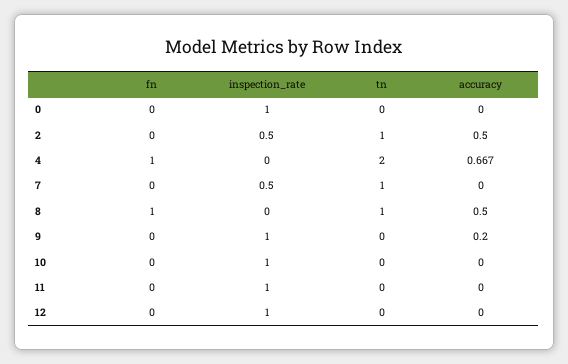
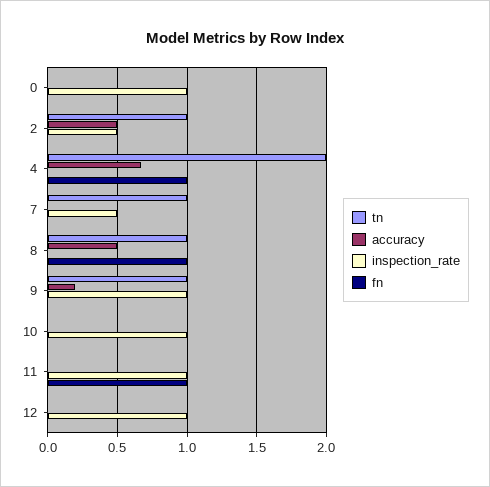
tn, 9: 0 -> 1
fn, 11: 0 -> 1

